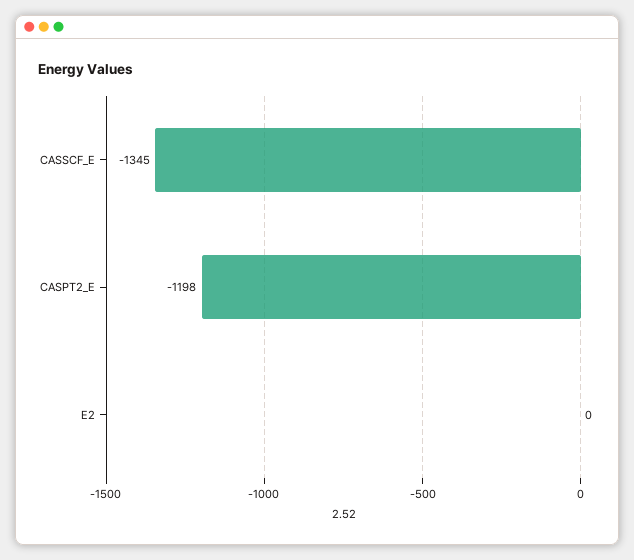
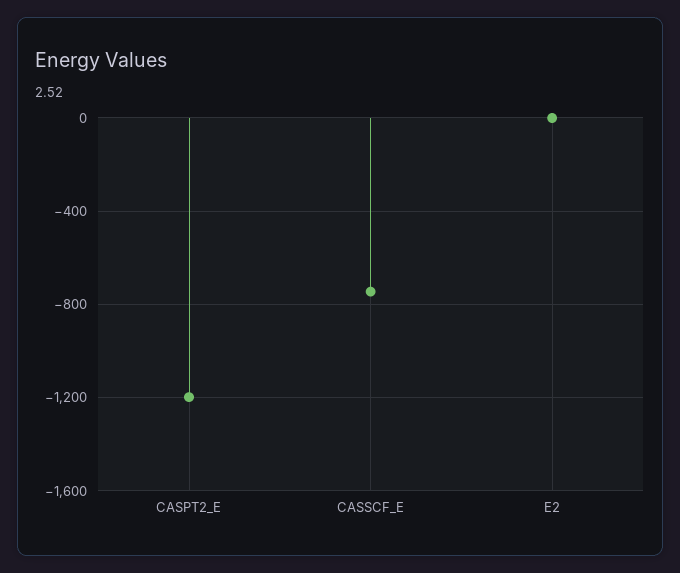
CASSCF_E: -1345 -> -750

